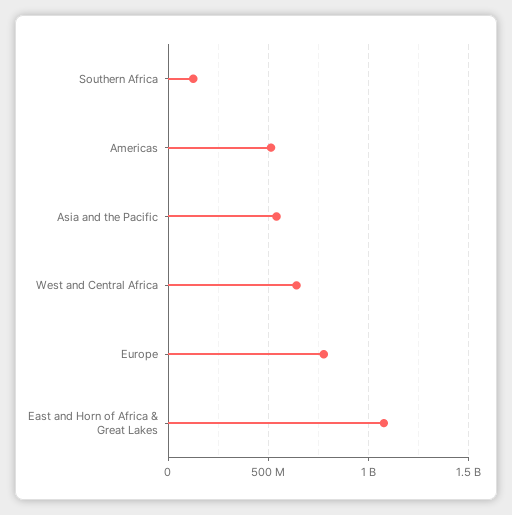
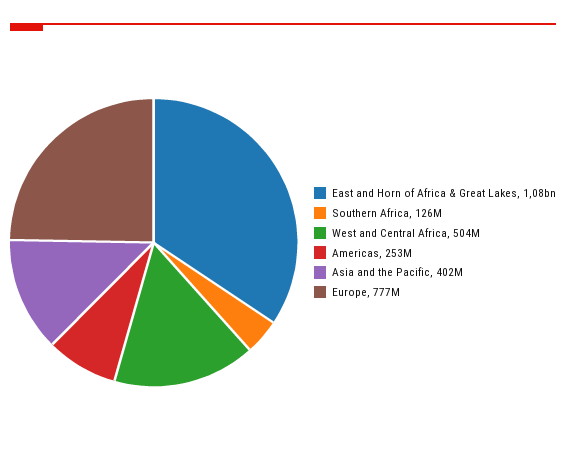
Americas: 500000000 -> 253000000
Asia and the Pacific: 550000000 -> 402000000
West and Central Africa: 650000000 -> 504000000

